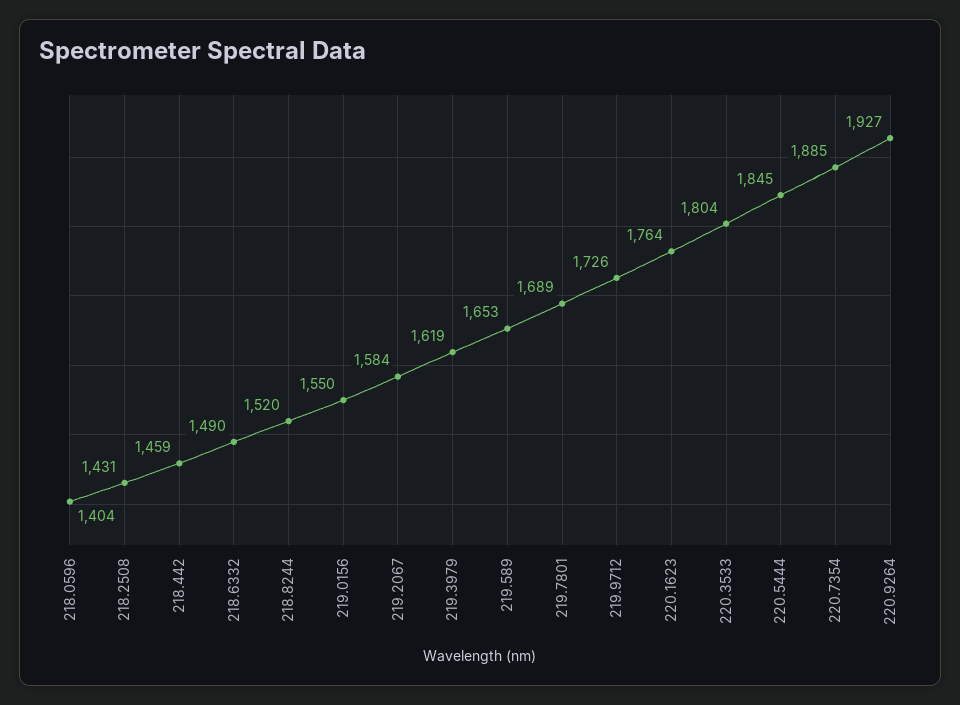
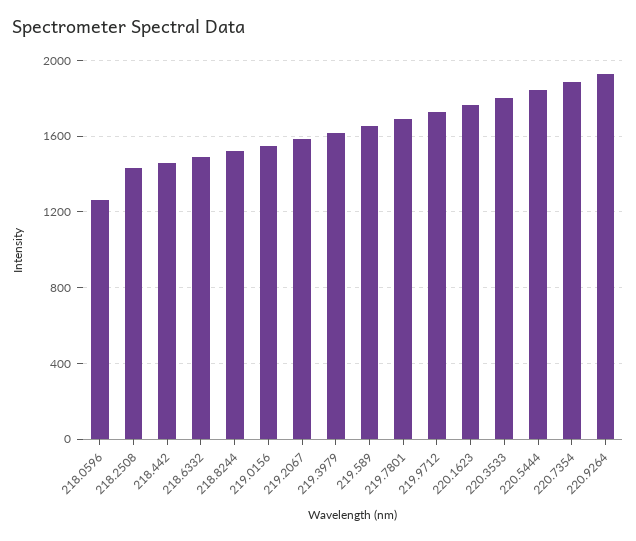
218.0596: 1404 -> 1250

